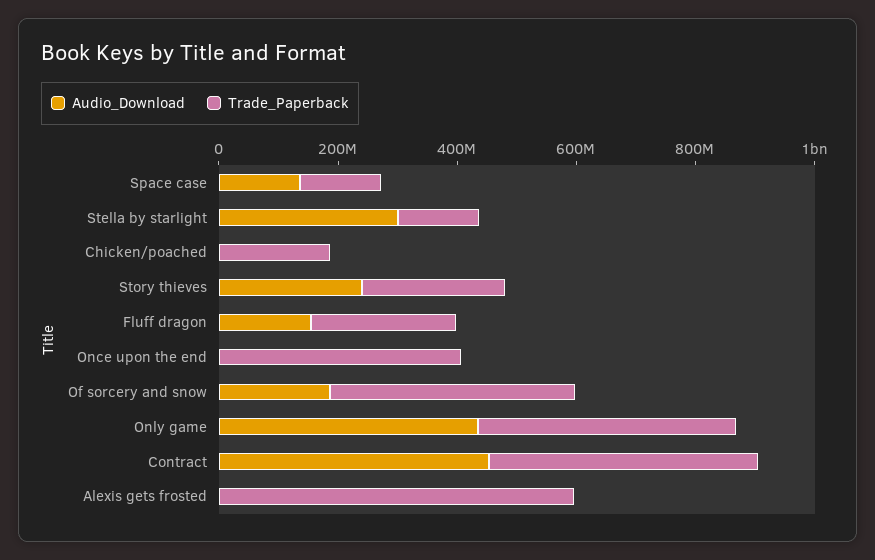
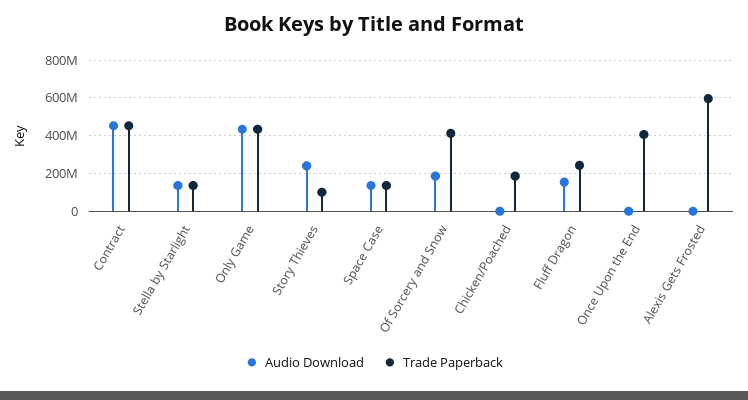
Audio_Download, Stella by starlight: 300000000 -> 150000000
Trade_Paperback, Story thieves: 250000000 -> 100000000

